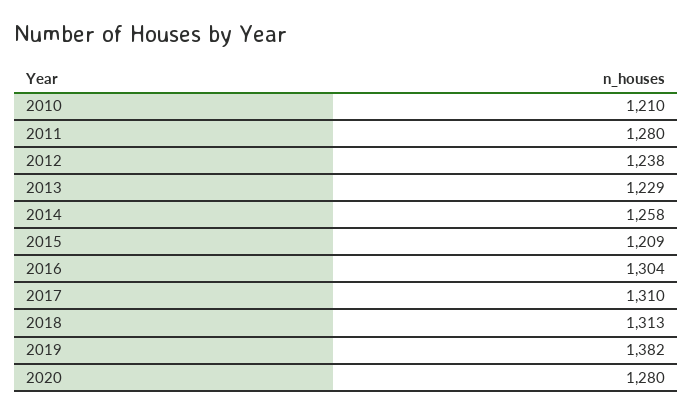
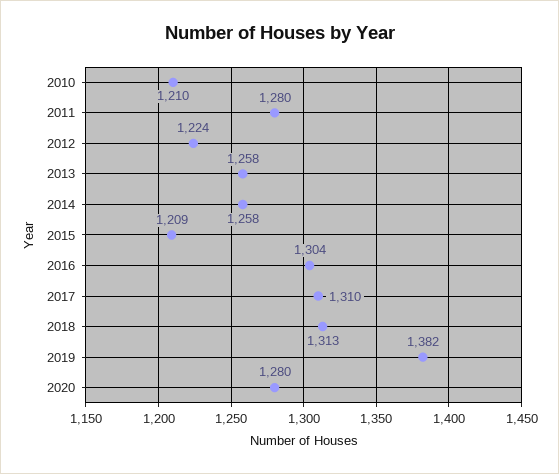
2012: 1238 -> 1224
2013: 1229 -> 1258

